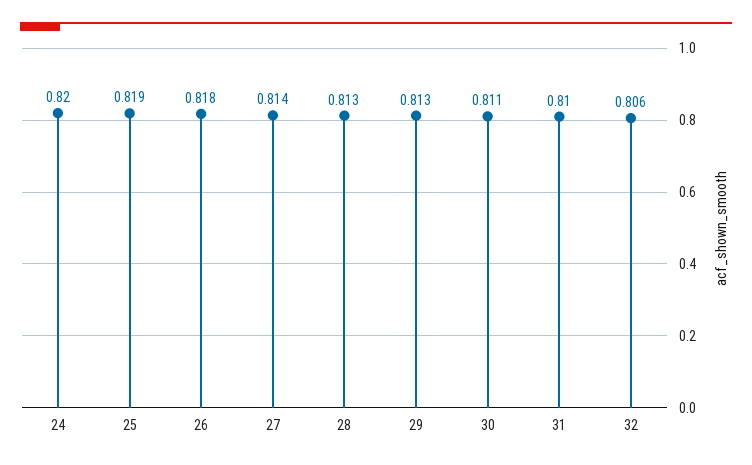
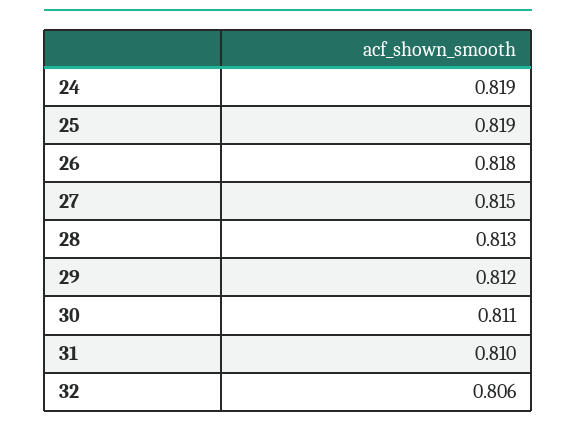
24: 0.82 -> 0.819
27: 0.814 -> 0.815
29: 0.813 -> 0.812

